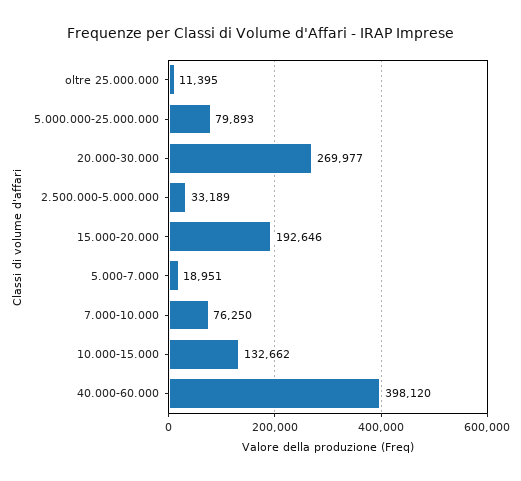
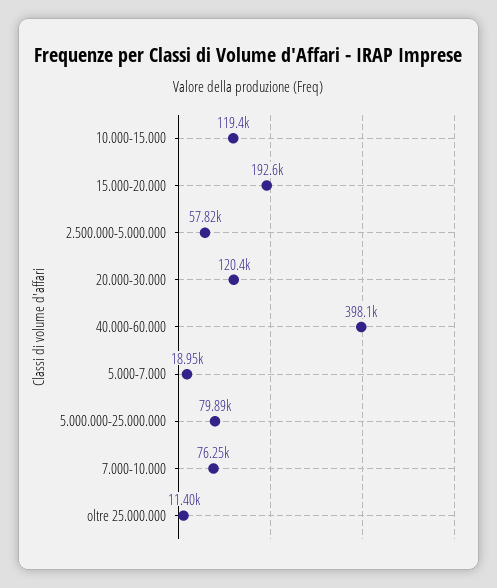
20.000-30.000: 269977 -> 120400
2.500.000-5.000.000: 33189 -> 57820
10.000-15.000: 132662 -> 119400

